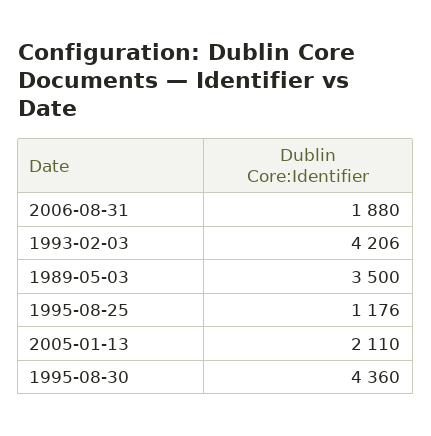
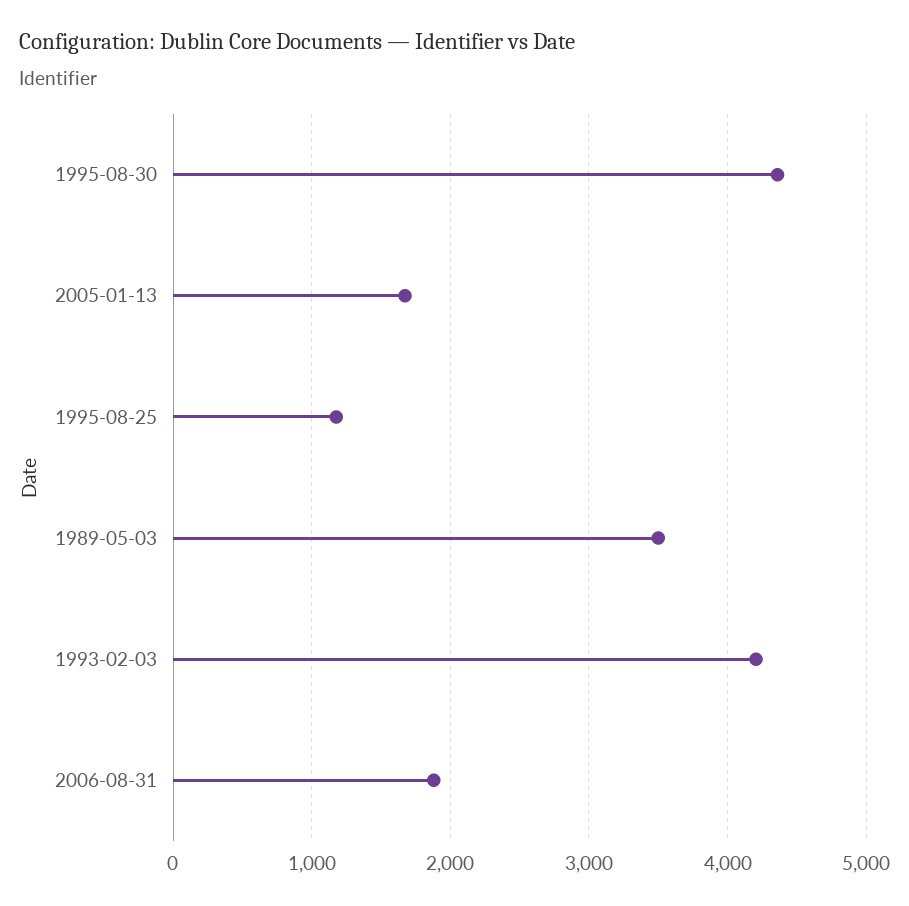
2005-01-13: 2110 -> 1700

